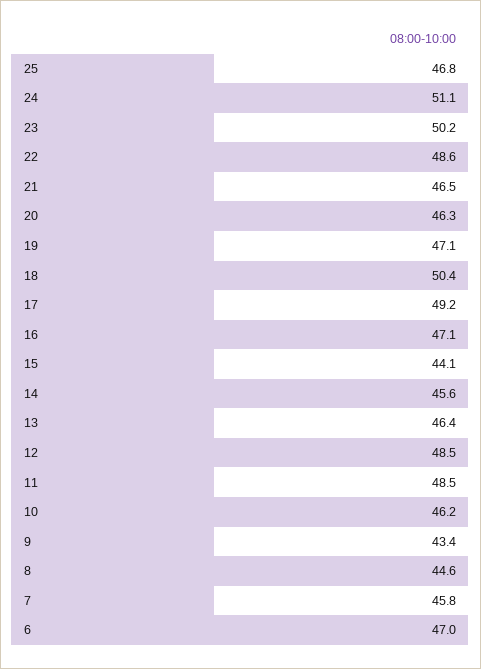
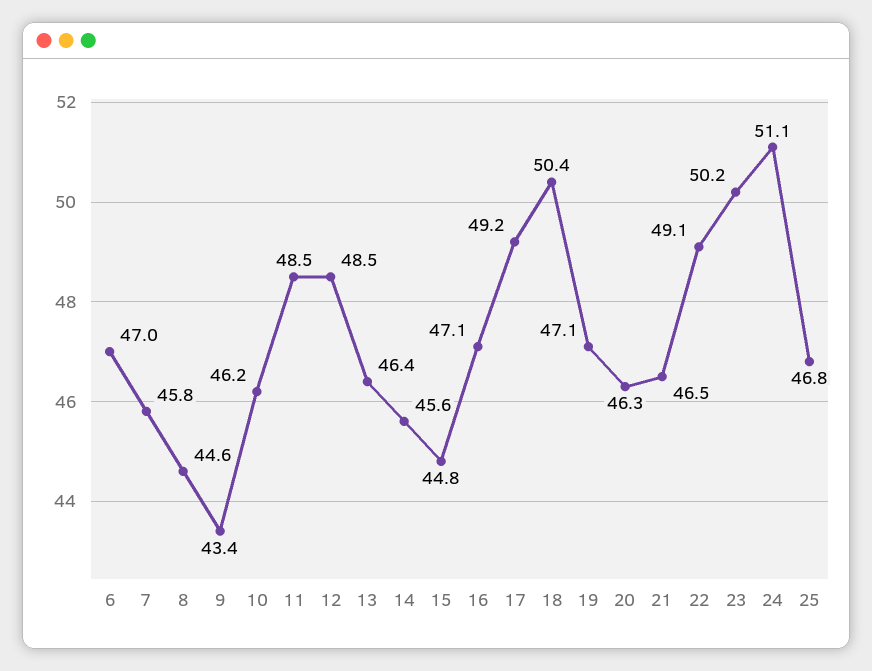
22: 48.6 -> 49.1
15: 44.1 -> 44.8

